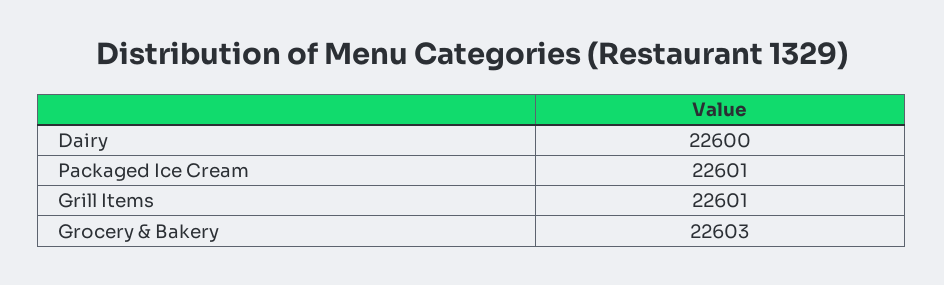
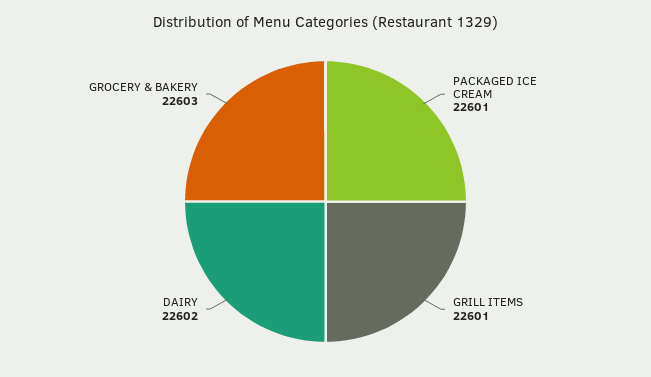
Dairy: 22600 -> 22602

